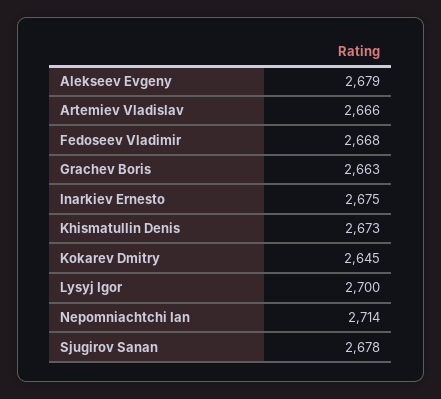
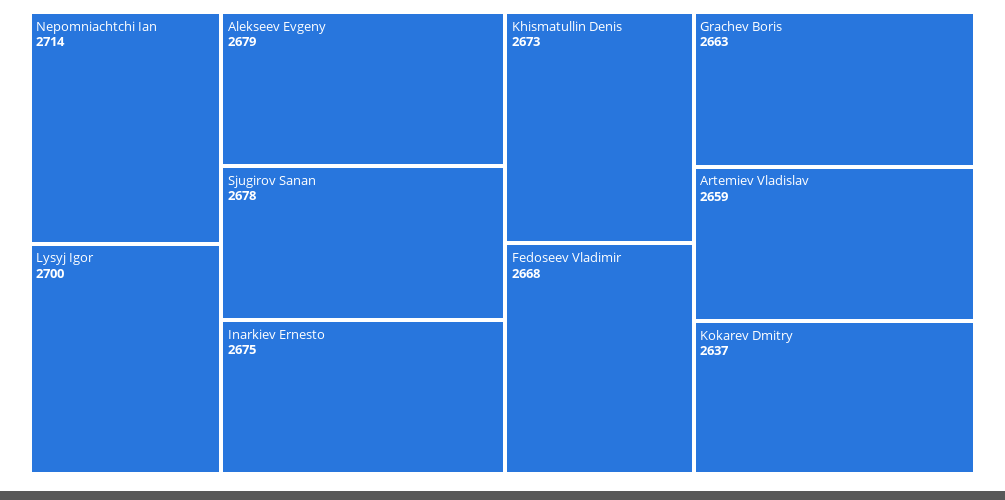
Artemiev Vladislav: 2666 -> 2659
Kokarev Dmitry: 2645 -> 2637

